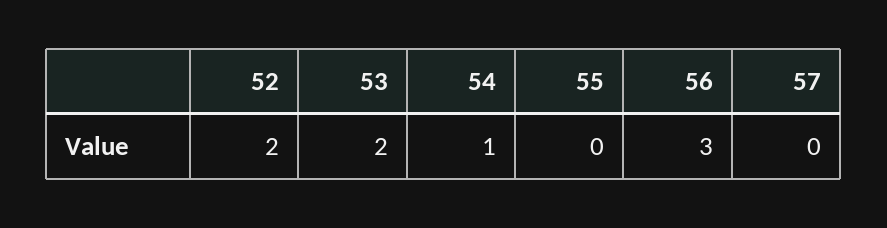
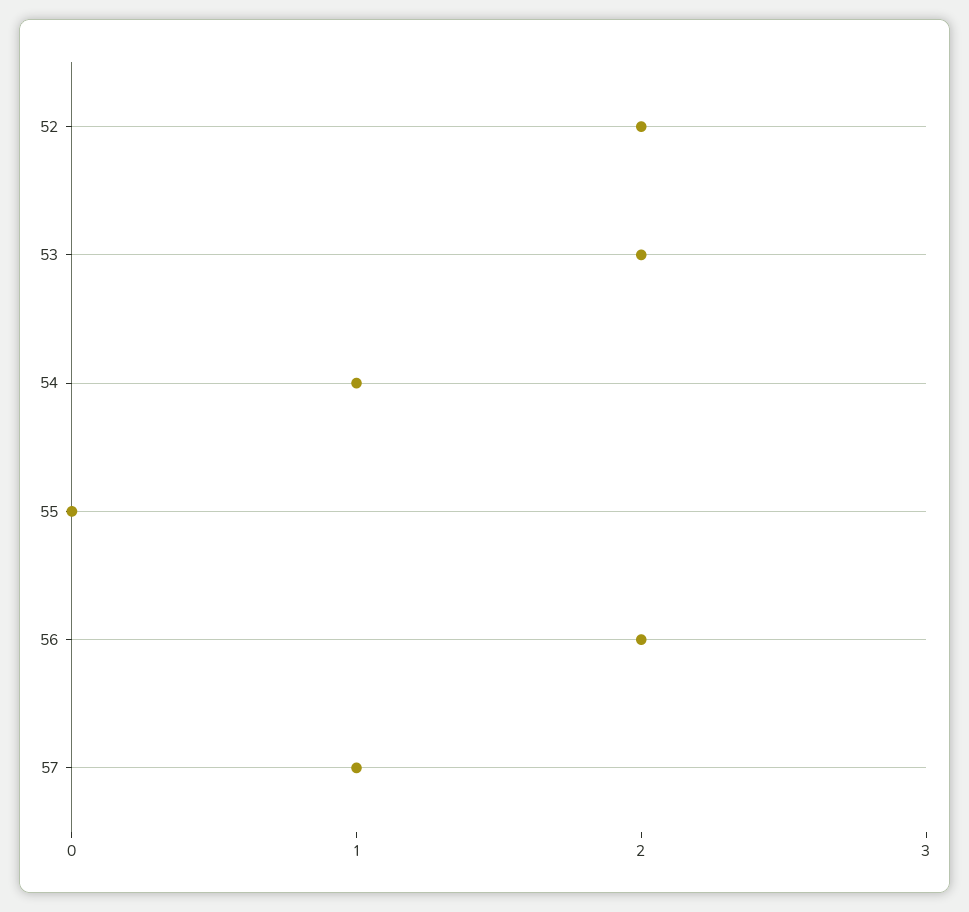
56: 3 -> 2
57: 0 -> 1

